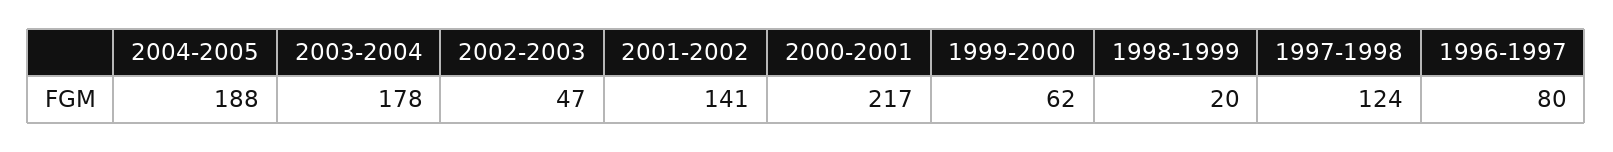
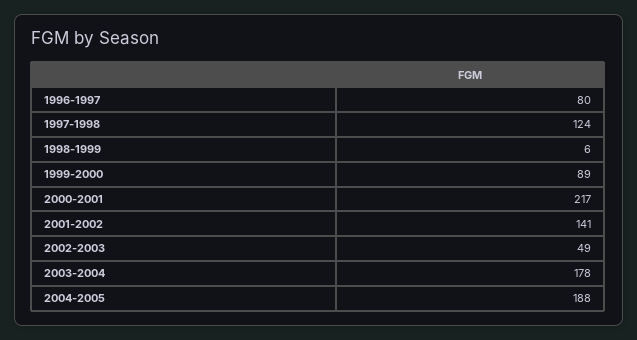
2002-2003: 47 -> 49
1999-2000: 62 -> 89
1998-1999: 20 -> 6

